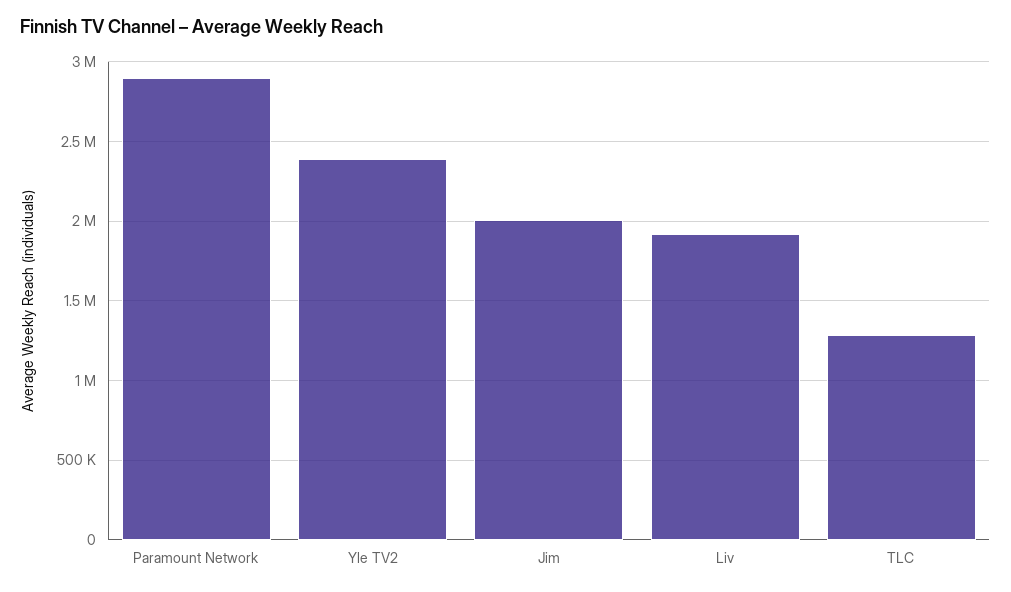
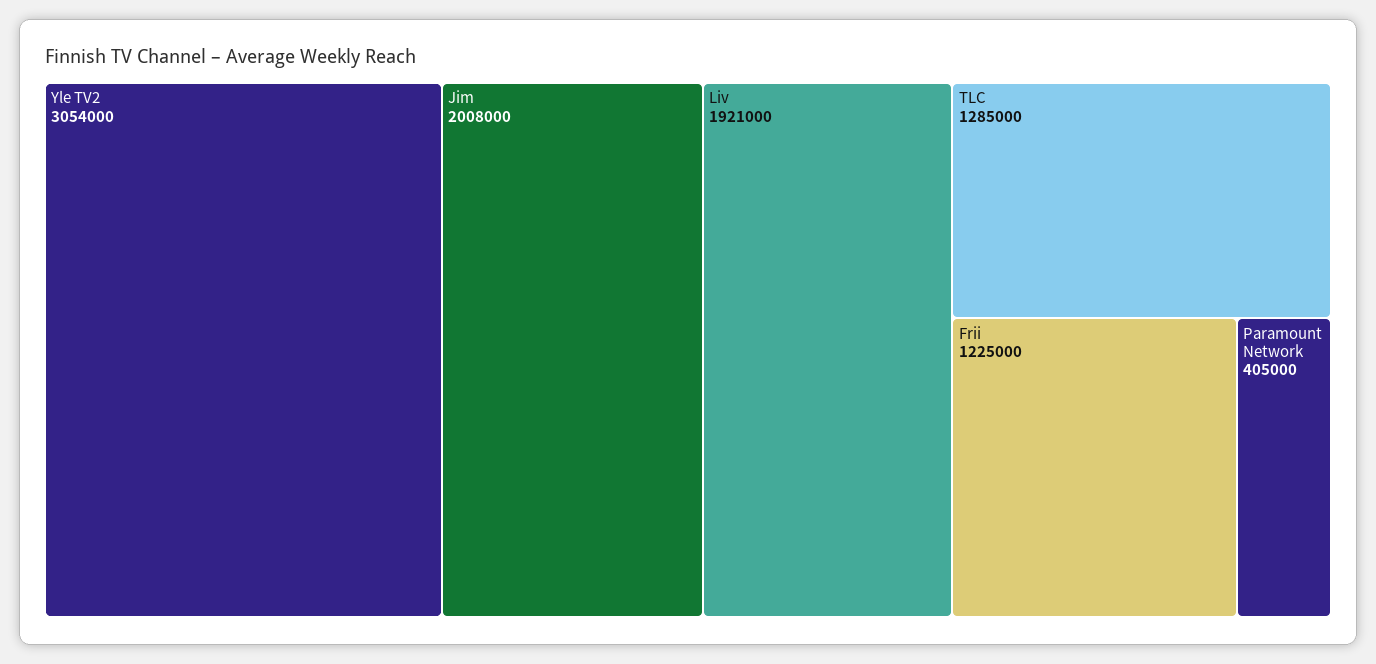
Paramount Network: 2900000 -> 405000
Yle TV2: 2400000 -> 3054000
Frii: none -> 1225000

